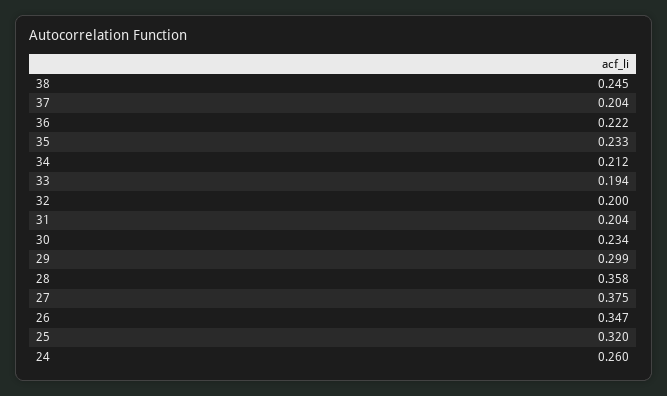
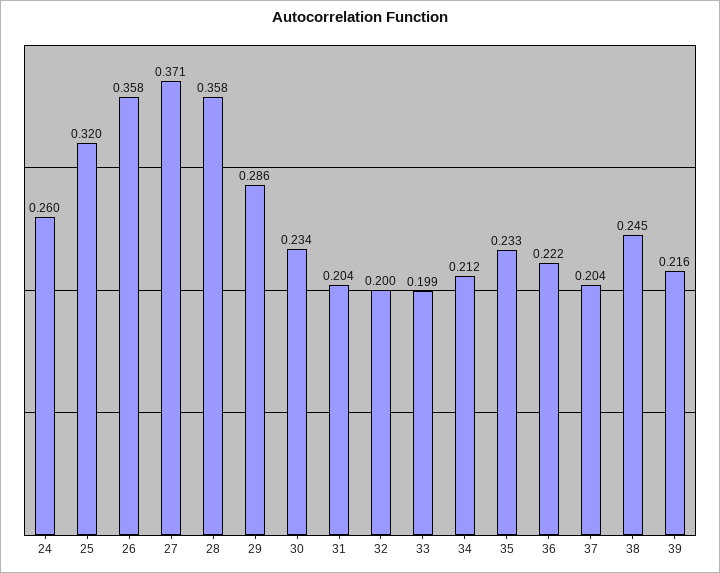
33: 0.194 -> 0.199
29: 0.299 -> 0.286
27: 0.375 -> 0.371
26: 0.347 -> 0.358
39: none -> 0.216

